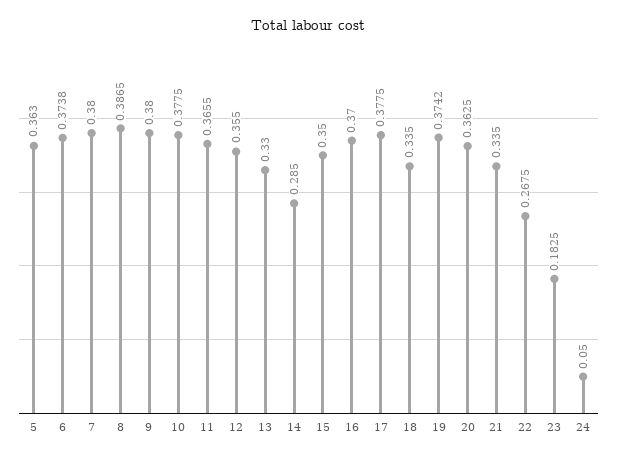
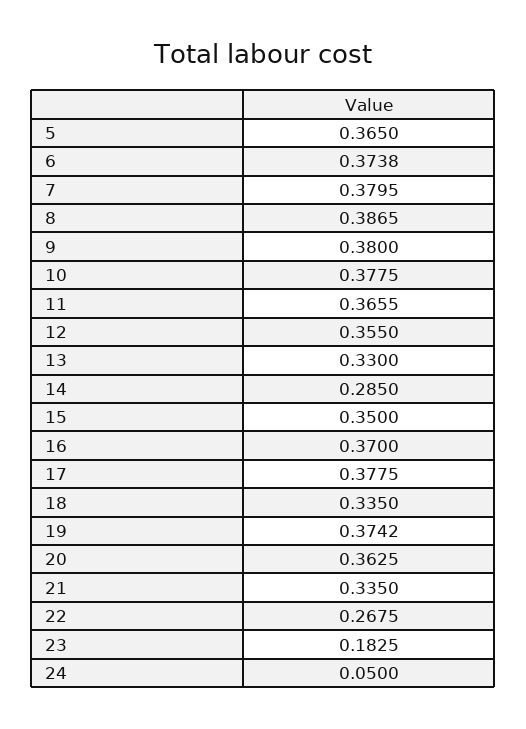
5: 0.363 -> 0.365
7: 0.38 -> 0.3795

